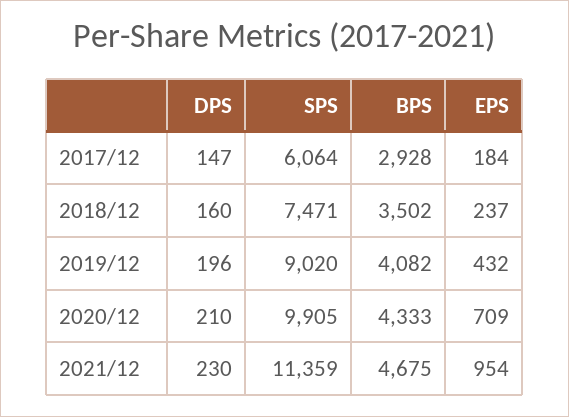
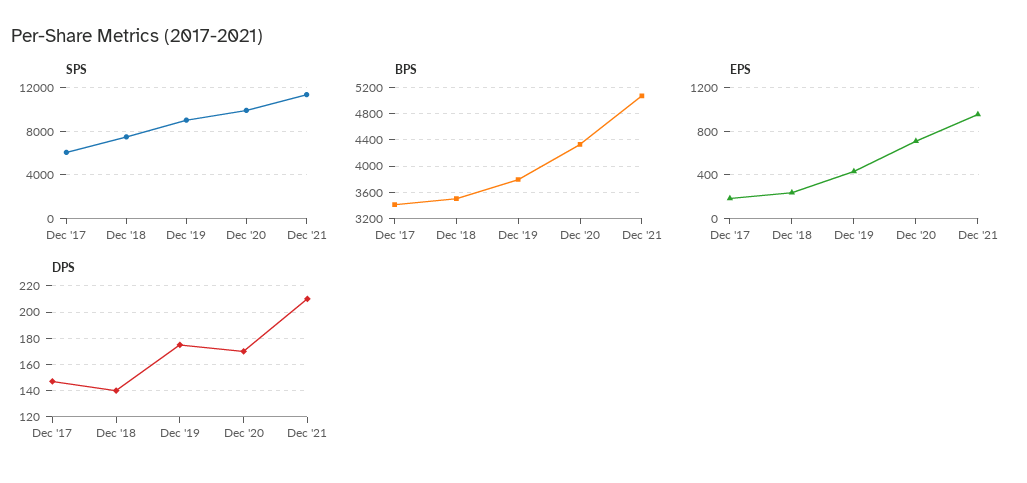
BPS, 2017/12: 2928 -> 3400
DPS, 2018/12: 160 -> 140
DPS, 2019/12: 196 -> 175
BPS, 2019/12: 4082 -> 3800
DPS, 2020/12: 210 -> 170
DPS, 2021/12: 230 -> 210
BPS, 2021/12: 4675 -> 5100

